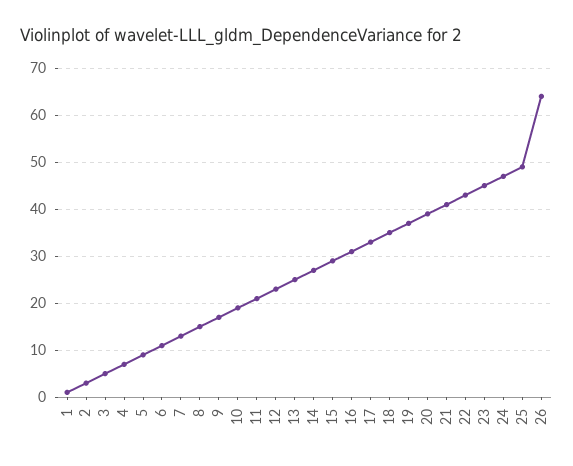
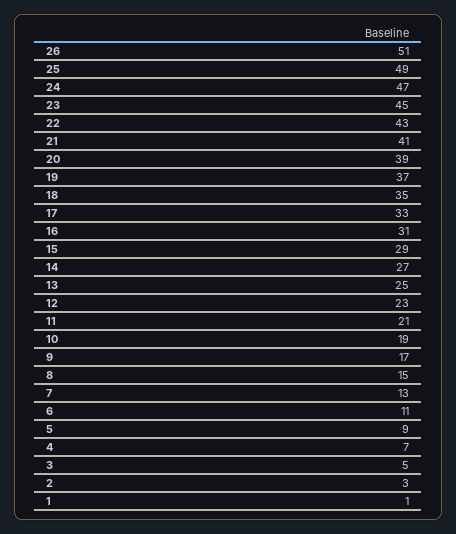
26: 65 -> 51

